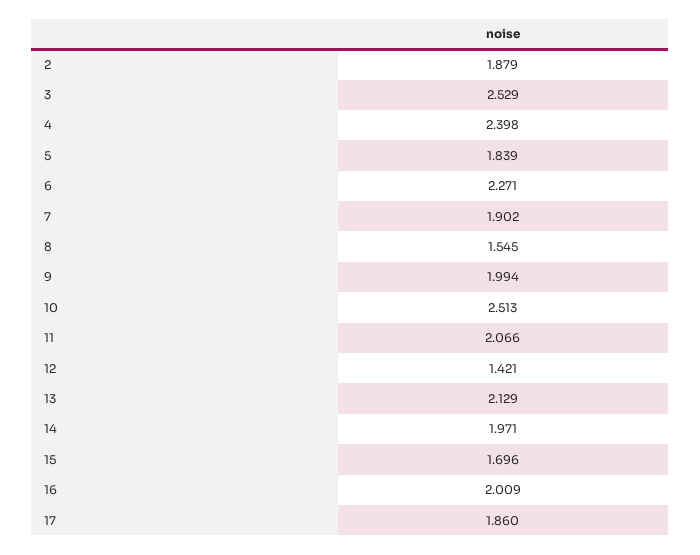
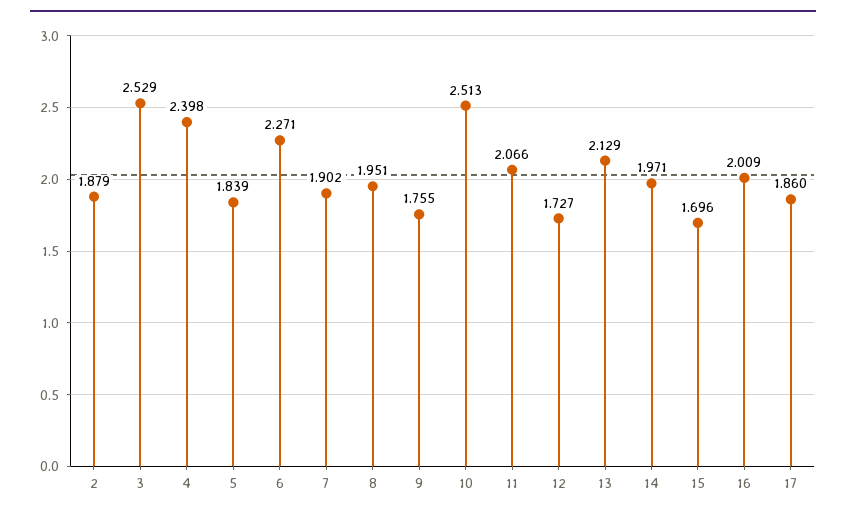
8: 1.545 -> 1.951
9: 1.994 -> 1.755
12: 1.421 -> 1.727

